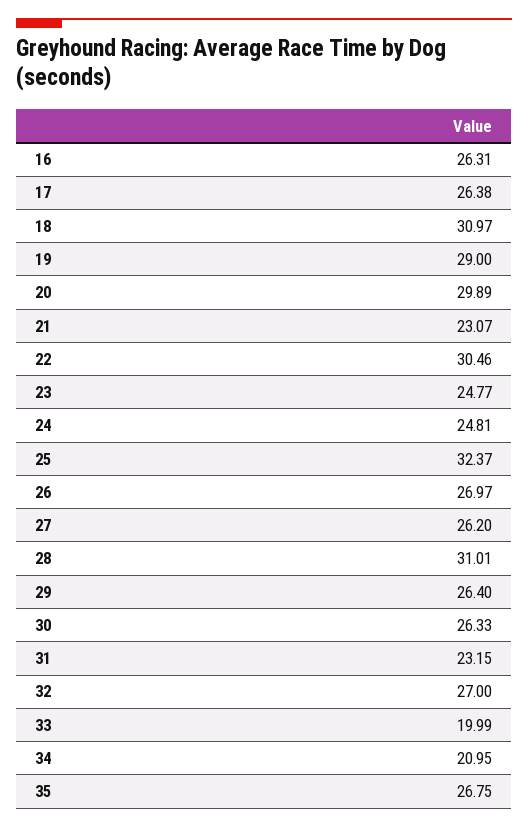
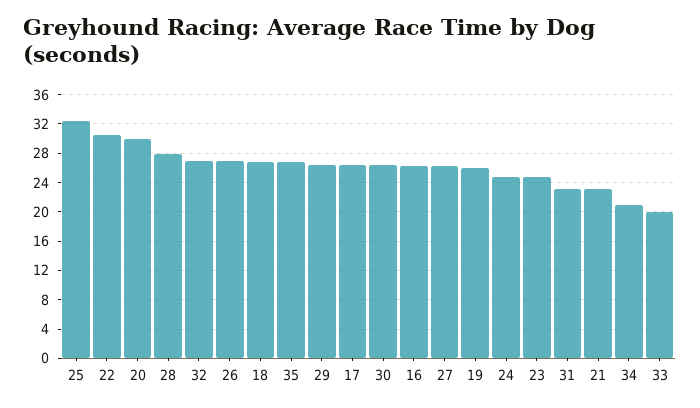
18: 30.97 -> 27
19: 29 -> 26
28: 31.01 -> 28

